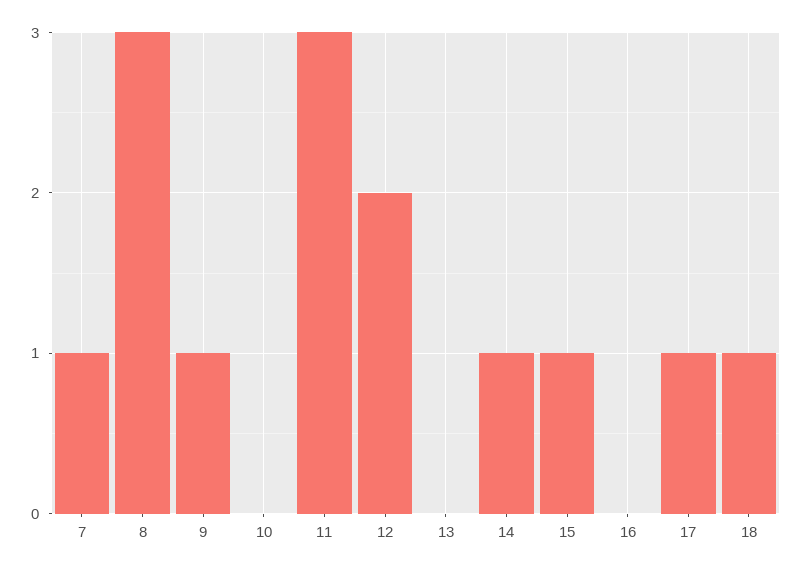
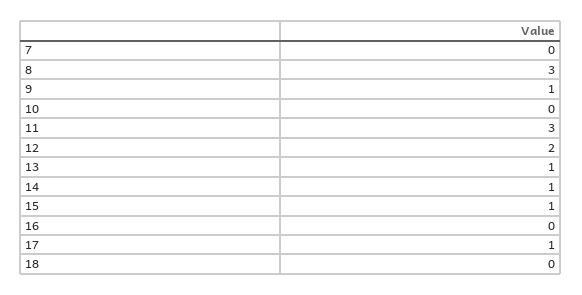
7: 1 -> 0
13: 0 -> 1
18: 1 -> 0

